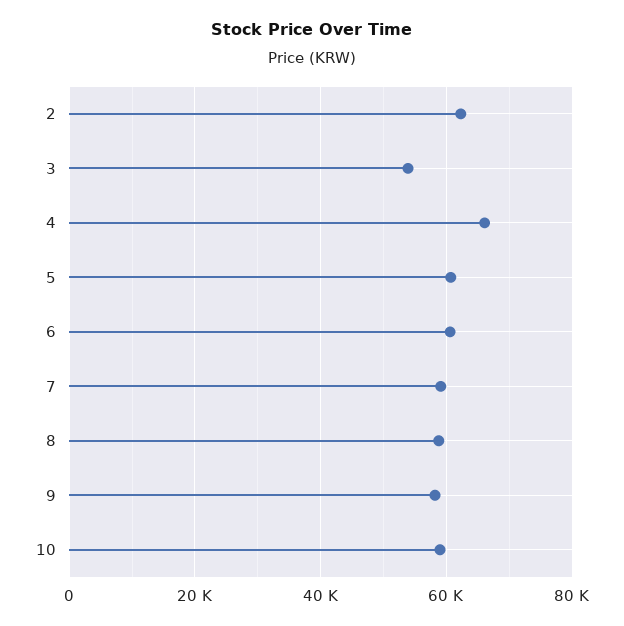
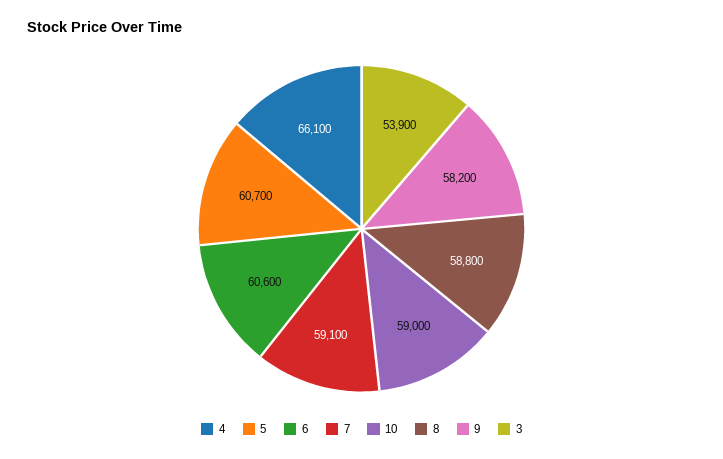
2: 62000 -> none

